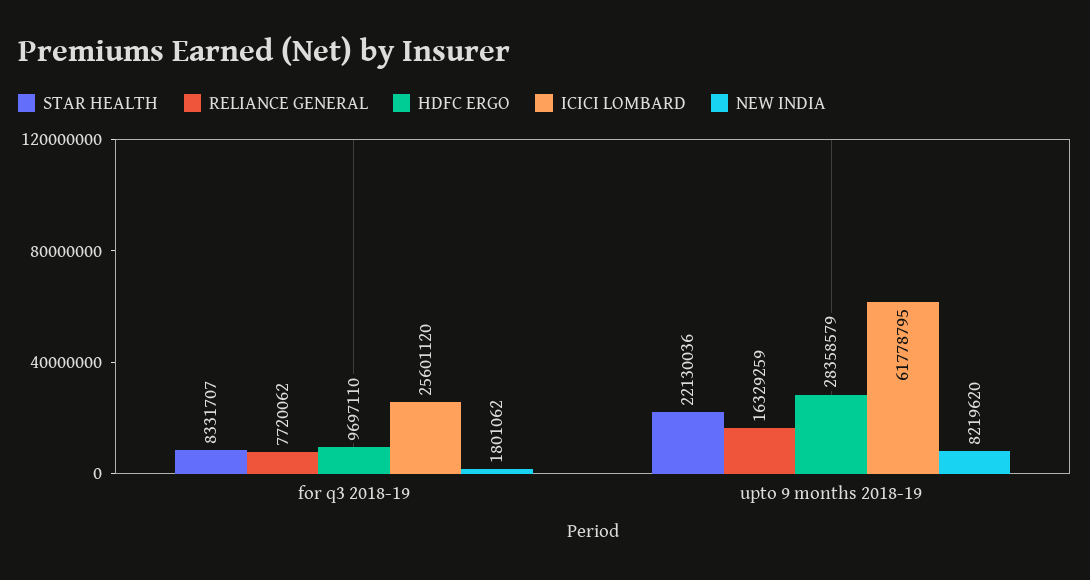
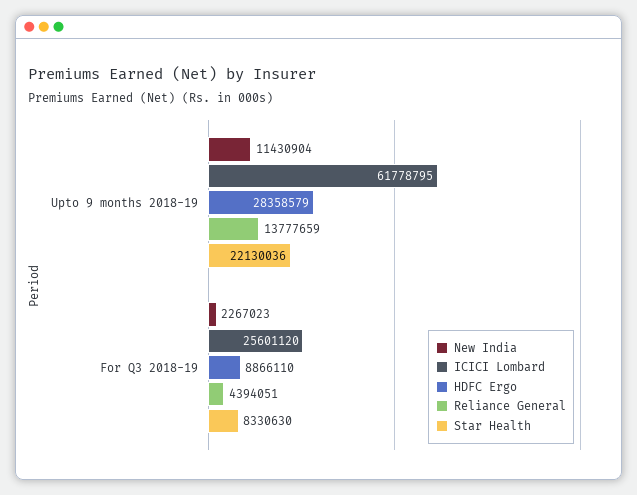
STAR HEALTH, for q3 2018-19: 8331707 -> 8330630
RELIANCE GENERAL, for q3 2018-19: 7720062 -> 4394051
HDFC ERGO, for q3 2018-19: 9697110 -> 8866110
NEW INDIA, for q3 2018-19: 1801062 -> 2267023
RELIANCE GENERAL, upto 9 months 2018-19: 16329259 -> 13777659
NEW INDIA, upto 9 months 2018-19: 8219620 -> 11430904

